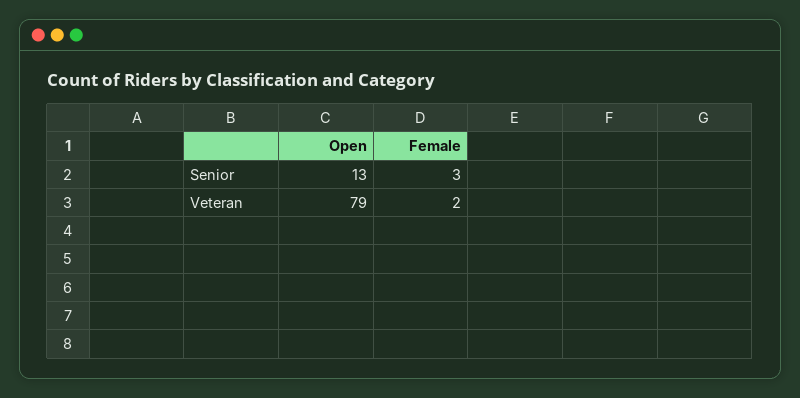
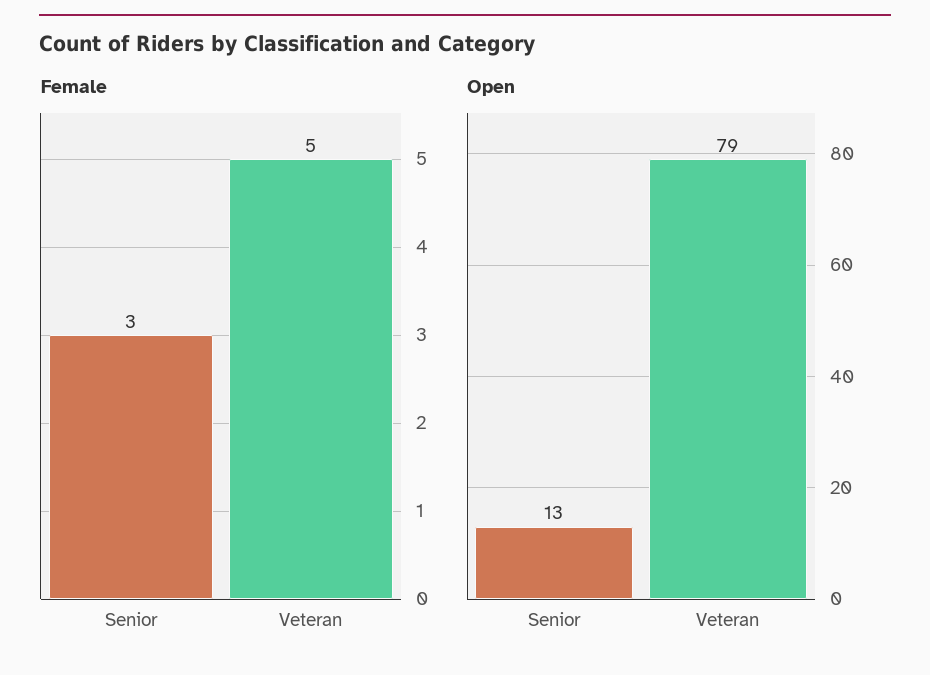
Female, Veteran: 2 -> 5

